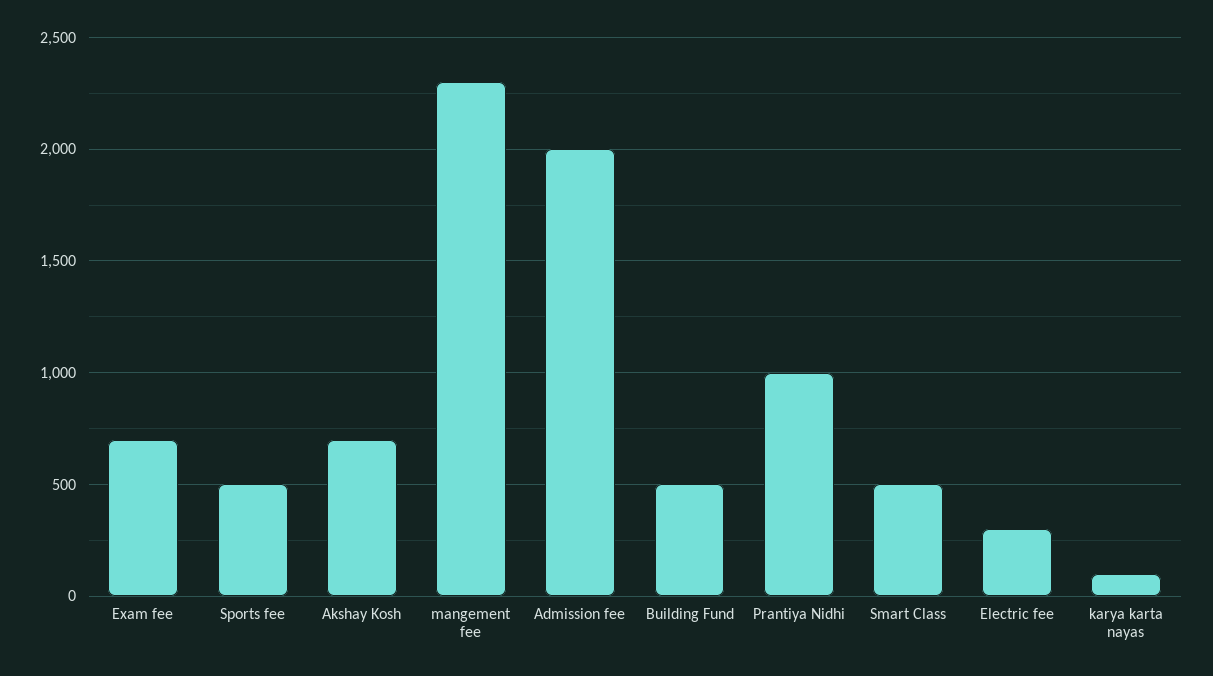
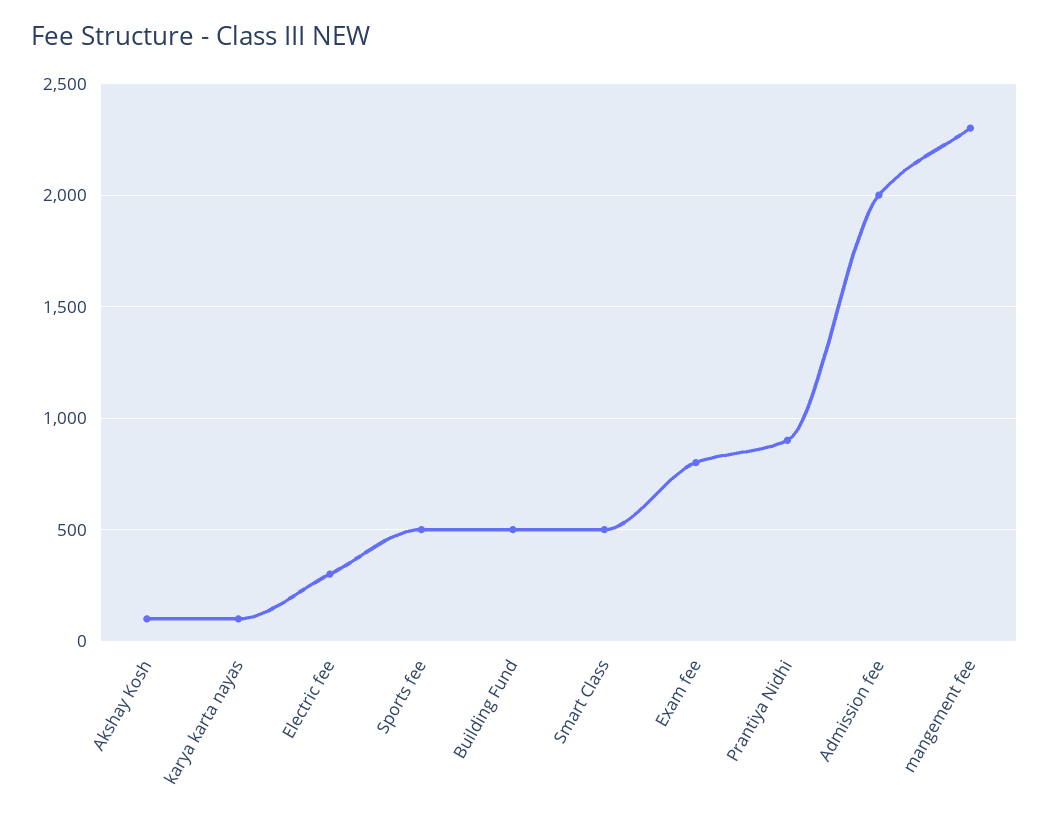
Exam fee: 700 -> 800
Akshay Kosh: 700 -> 100
Prantiya Nidhi: 1000 -> 900

